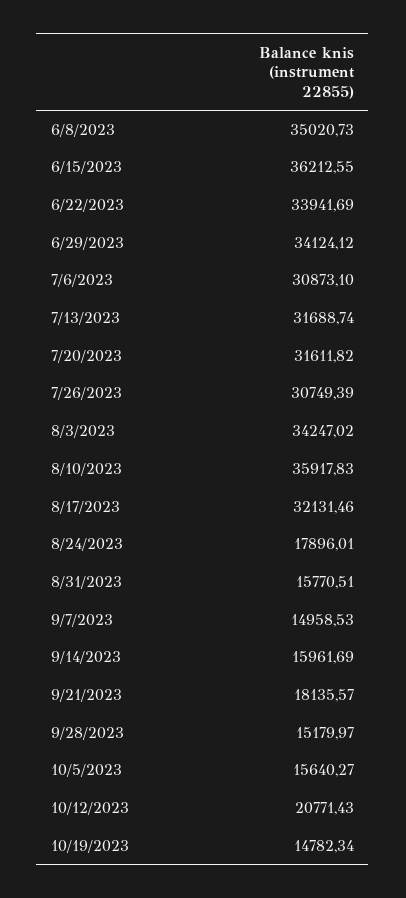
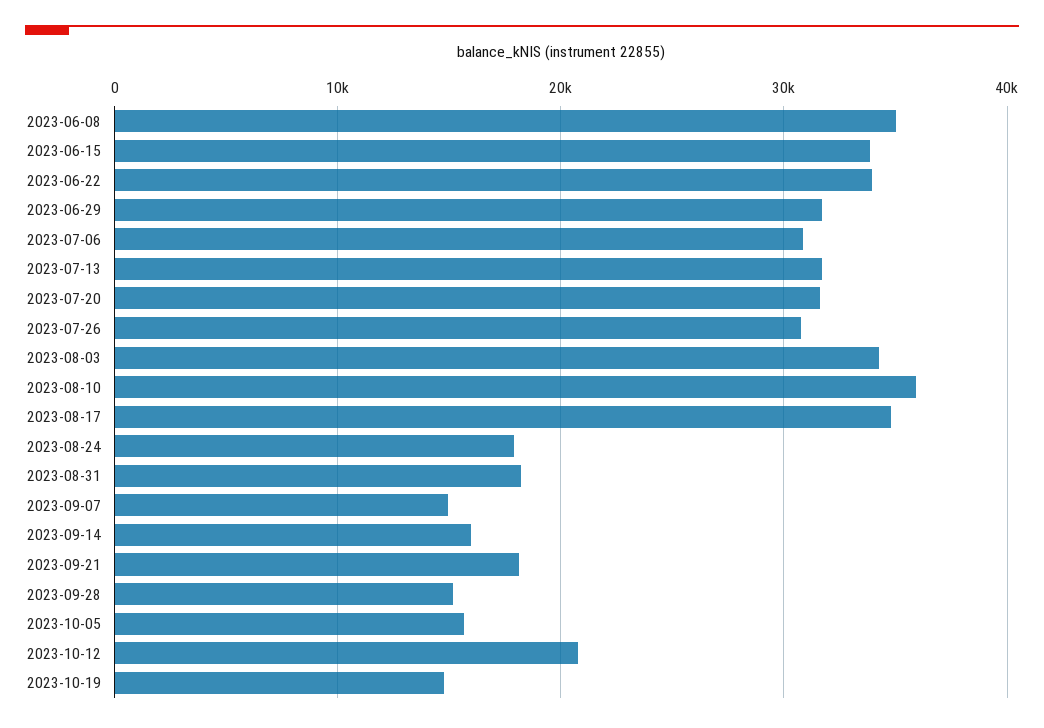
6/15/2023: 36212.55 -> 34000
6/29/2023: 34124.12 -> 32000
8/17/2023: 32131.46 -> 35000
8/31/2023: 15770.51 -> 18000

